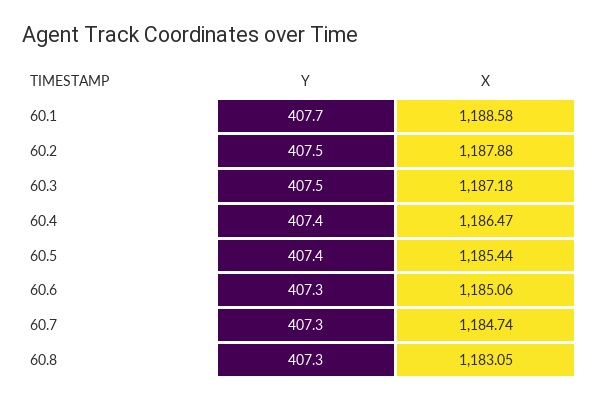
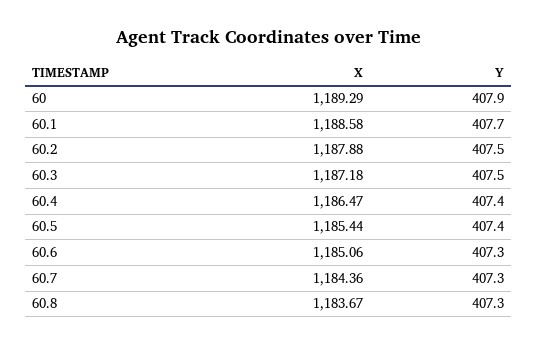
X, 60.7: 1184.74 -> 1184.36
X, 60.8: 1183.05 -> 1183.67
X, 60: none -> 1189.29
Y, 60: none -> 407.9

